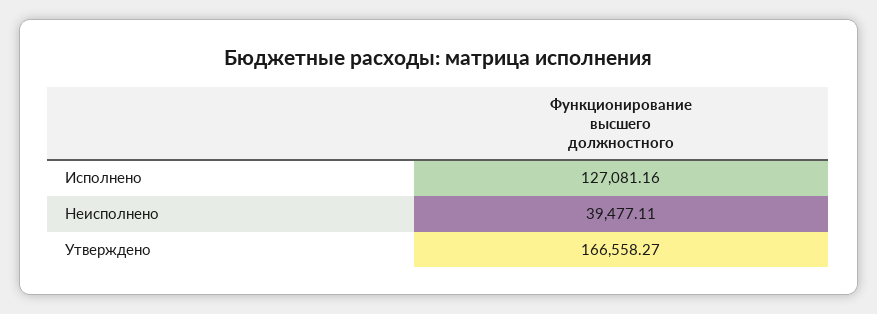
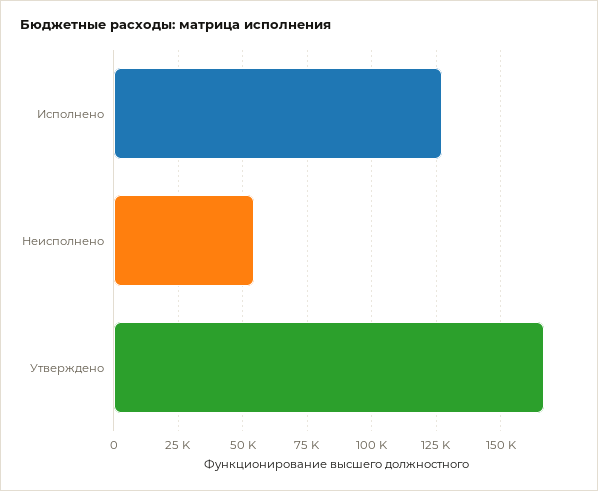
Неисполнено: 39477.11 -> 55000

